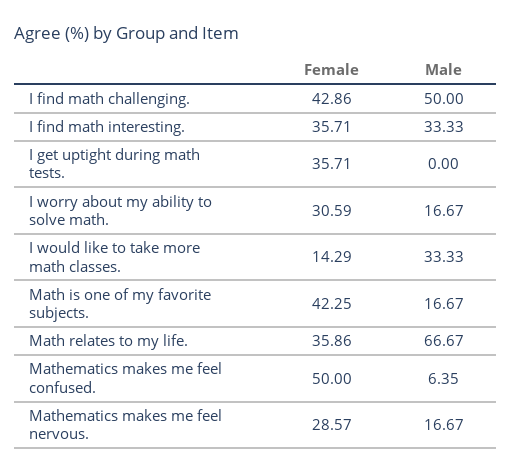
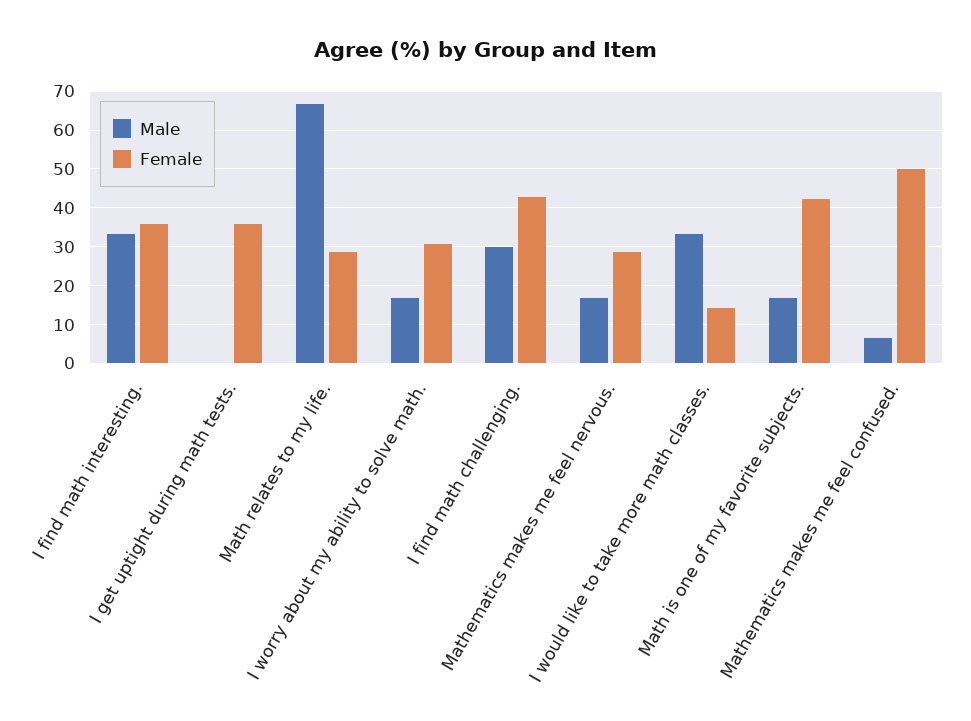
Male, I find math challenging.: 50 -> 30
Female, Math relates to my life.: 35.86 -> 28

